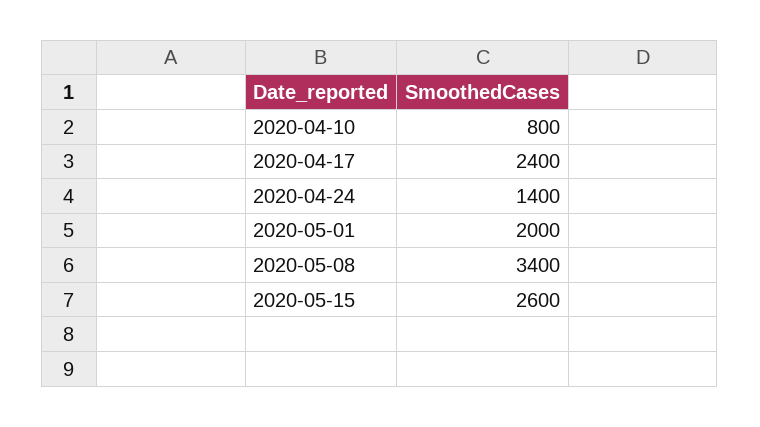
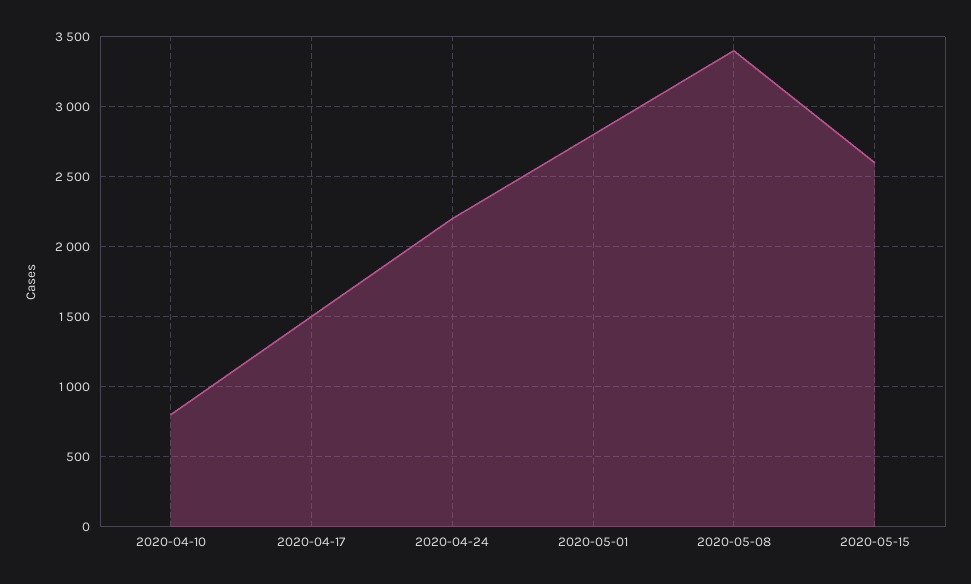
2020-04-17: 2400 -> 1500
2020-04-24: 1400 -> 2200
2020-05-01: 2000 -> 2800

